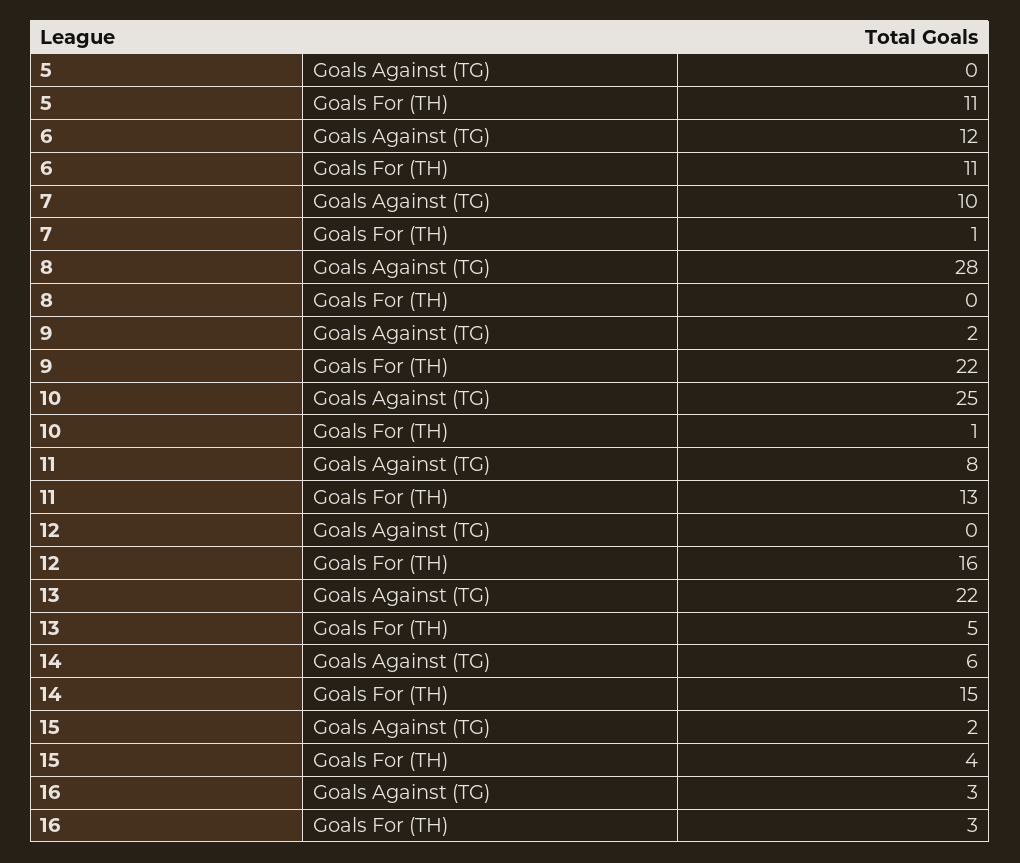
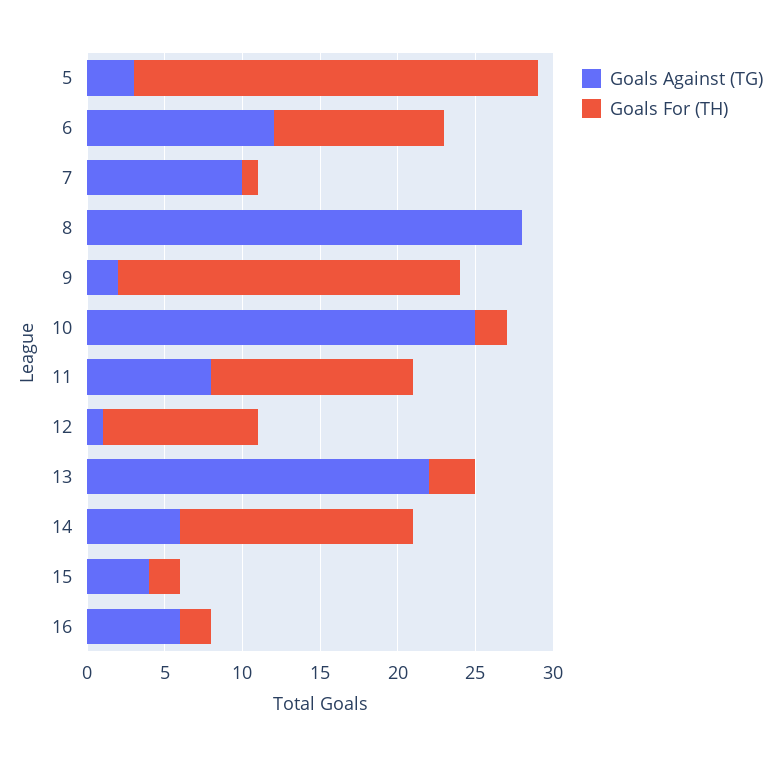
Goals Against (TG), 5: 0 -> 3
Goals For (TH), 5: 11 -> 26
Goals For (TH), 10: 1 -> 2
Goals Against (TG), 12: 0 -> 1
Goals For (TH), 12: 16 -> 10
Goals For (TH), 13: 5 -> 3
Goals Against (TG), 15: 2 -> 4
Goals For (TH), 15: 4 -> 2
Goals Against (TG), 16: 3 -> 6
Goals For (TH), 16: 3 -> 2

